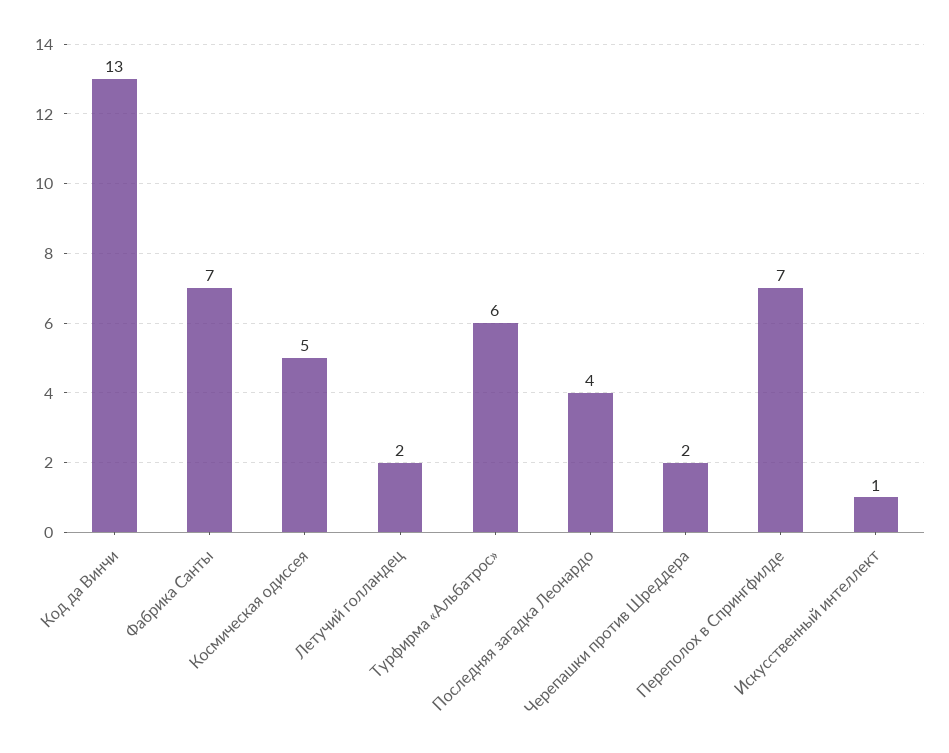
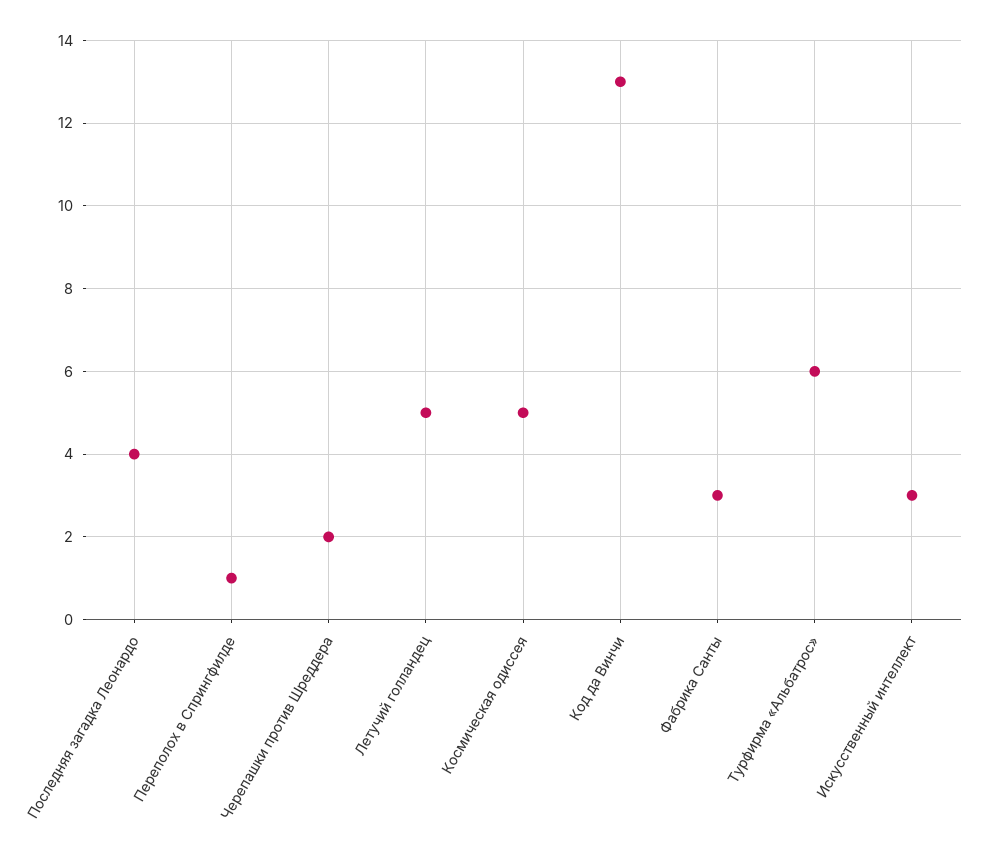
Фабрика Санты: 7 -> 3
Летучий голландец: 2 -> 5
Переполох в Спрингфилде: 7 -> 1
Искусственный интеллект: 1 -> 3

